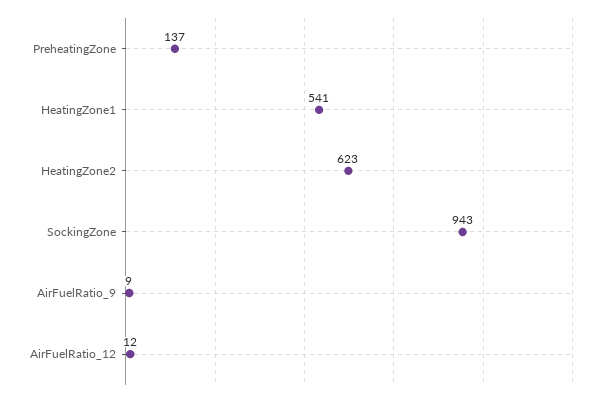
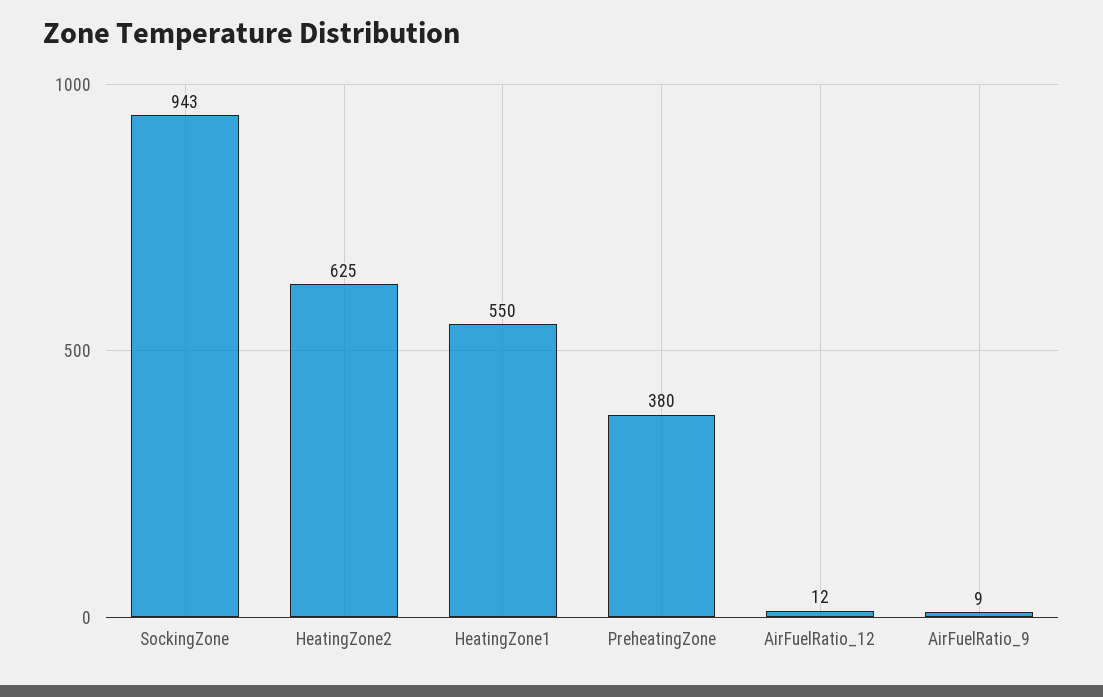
PreheatingZone: 137 -> 380
HeatingZone1: 541 -> 550
HeatingZone2: 623 -> 625

